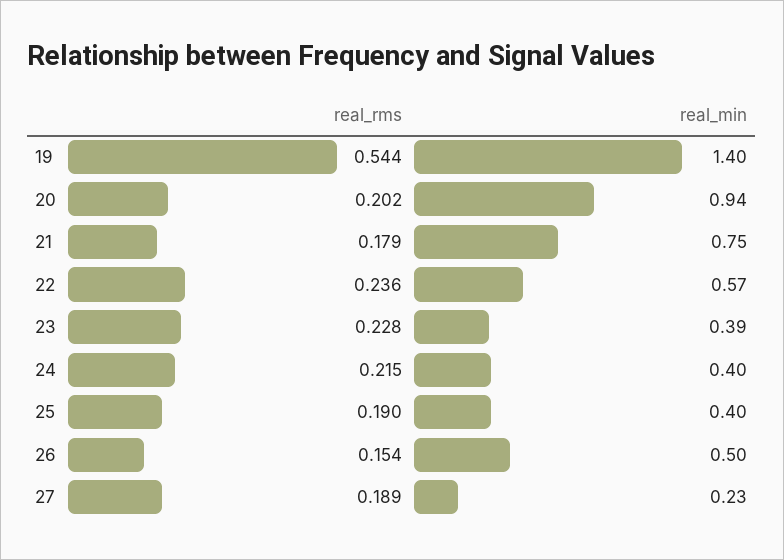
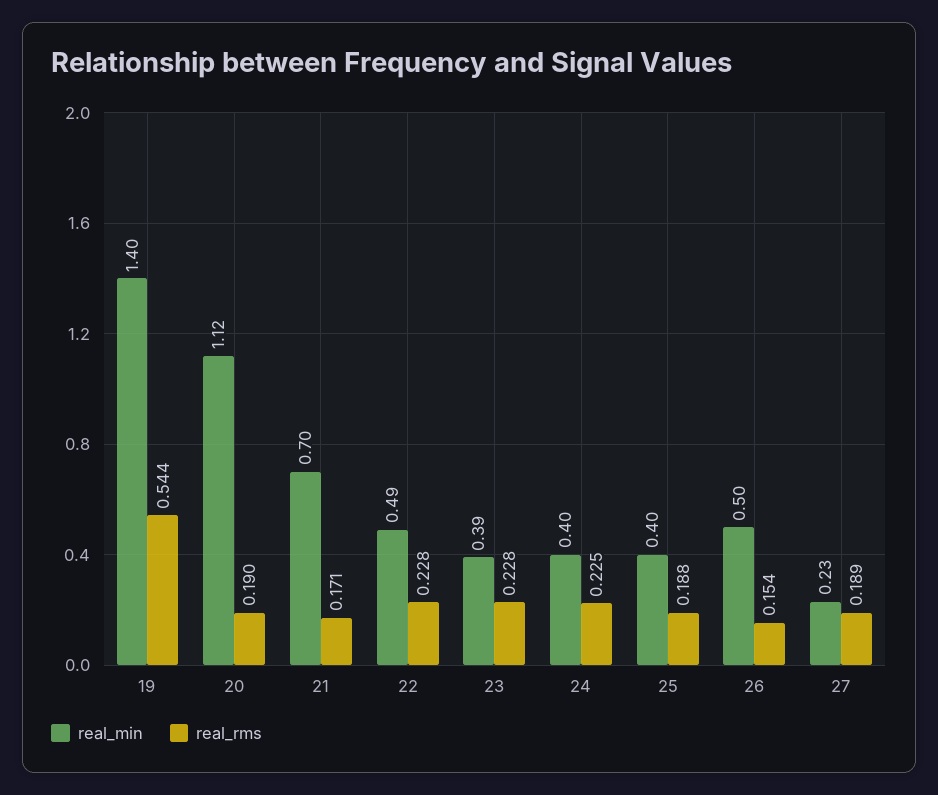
real_rms, 20: 0.202 -> 0.19
real_min, 20: 0.94 -> 1.12
real_rms, 21: 0.179 -> 0.171
real_min, 21: 0.75 -> 0.7
real_rms, 22: 0.236 -> 0.228
real_min, 22: 0.57 -> 0.49
real_rms, 24: 0.215 -> 0.225
real_rms, 25: 0.19 -> 0.188

